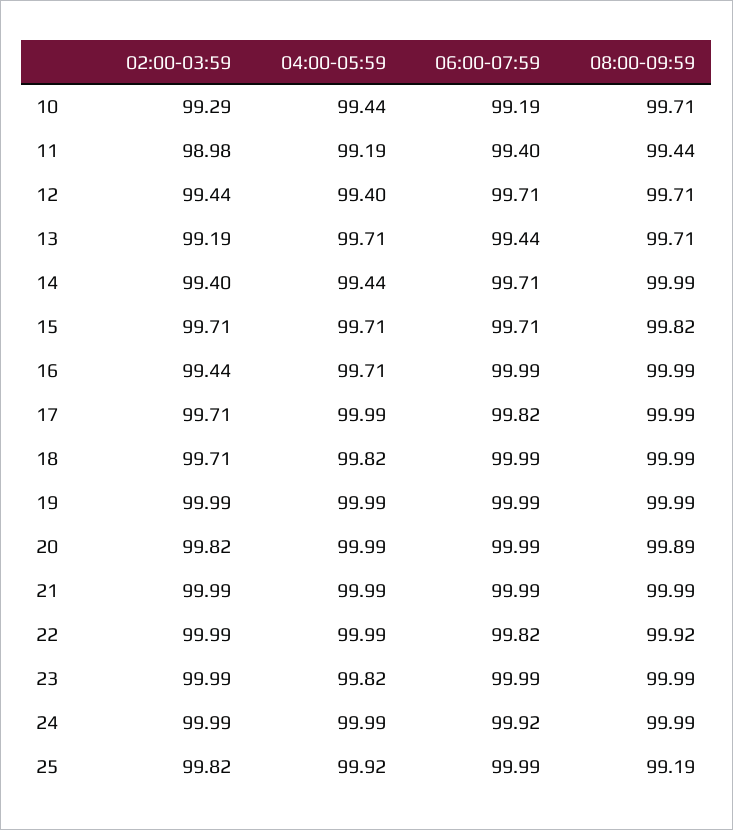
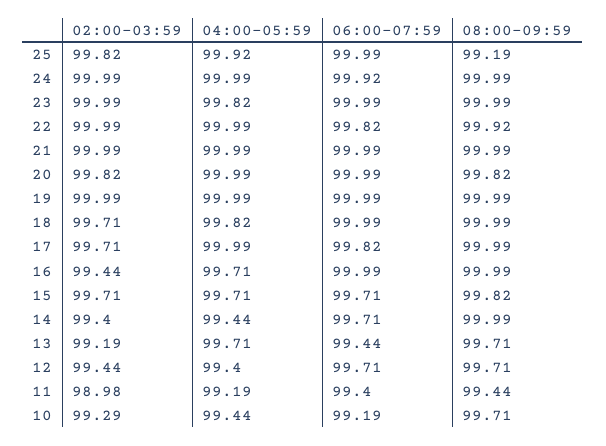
08:00-09:59, 20: 99.89 -> 99.82

